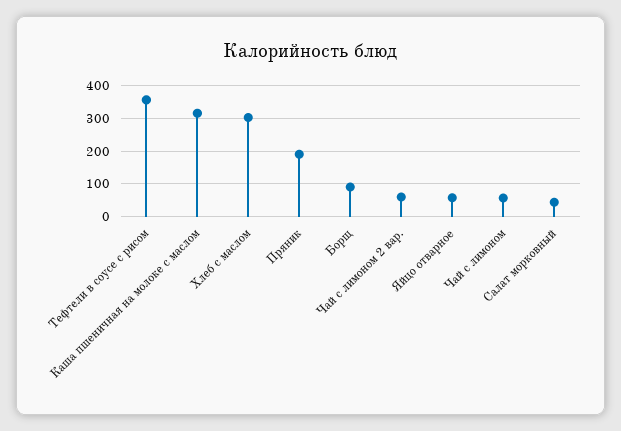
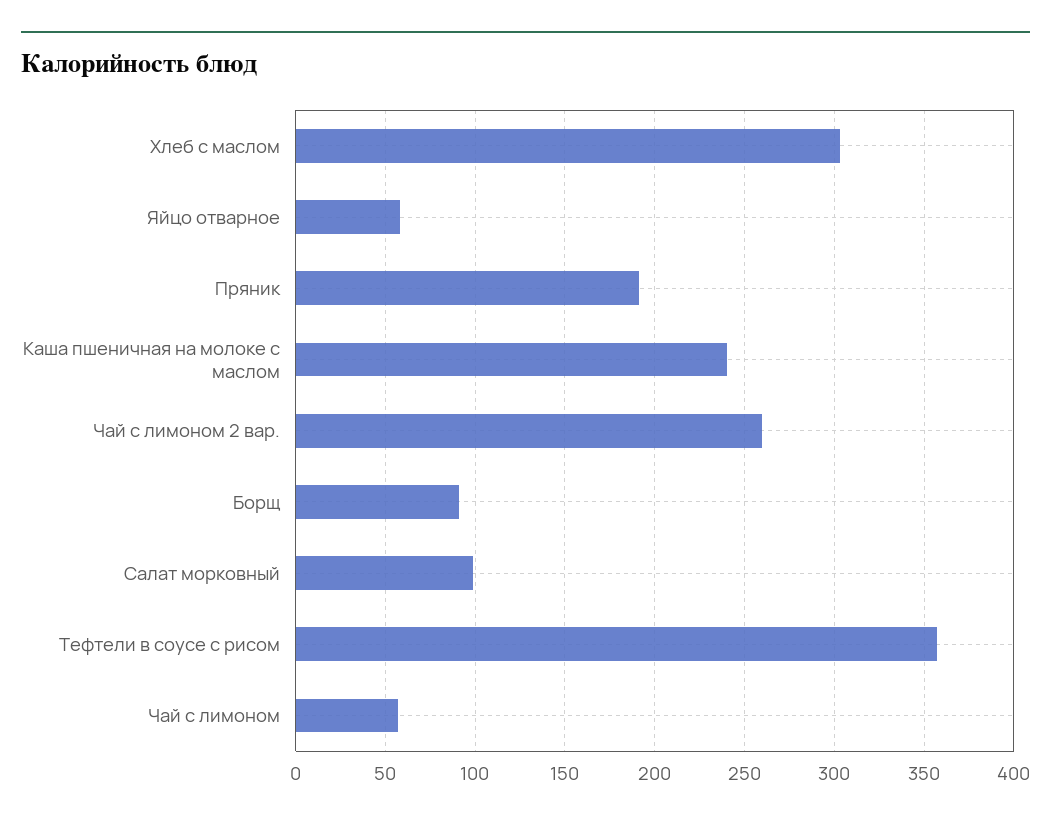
Каша пшеничная на молоке с маслом: 320 -> 240
Чай с лимоном 2 вар.: 60 -> 260
Салат морковный: 40 -> 100

